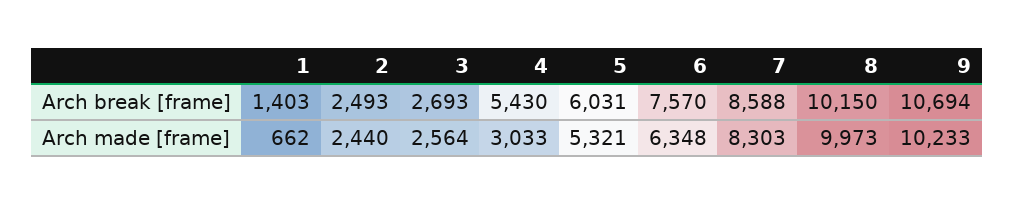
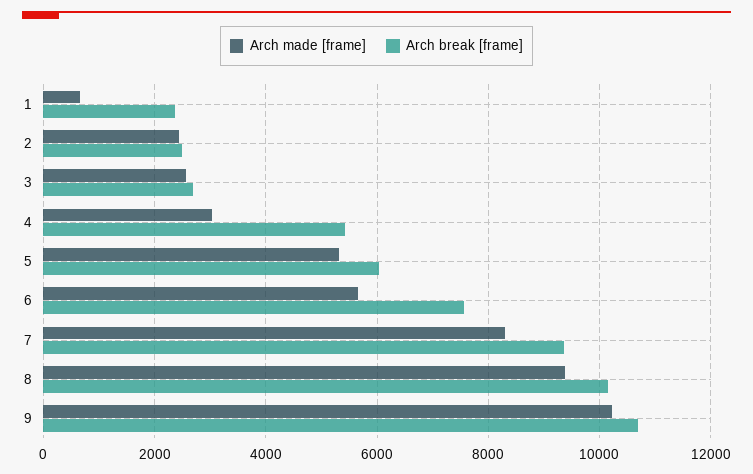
Arch break [frame], 1: 1403 -> 2400
Arch break [frame], 7: 8588 -> 9400
Arch made [frame], 6: 6348 -> 5600
Arch made [frame], 8: 9973 -> 9400

